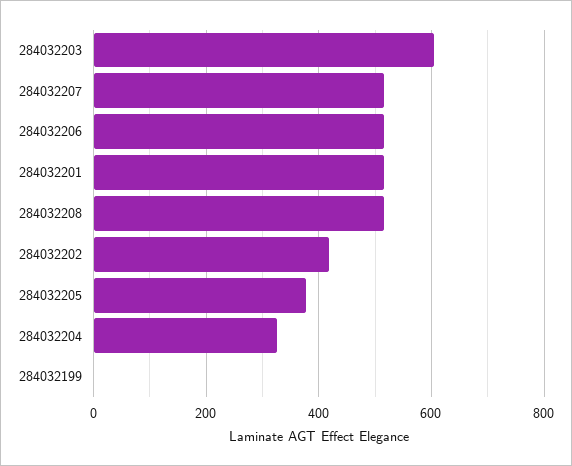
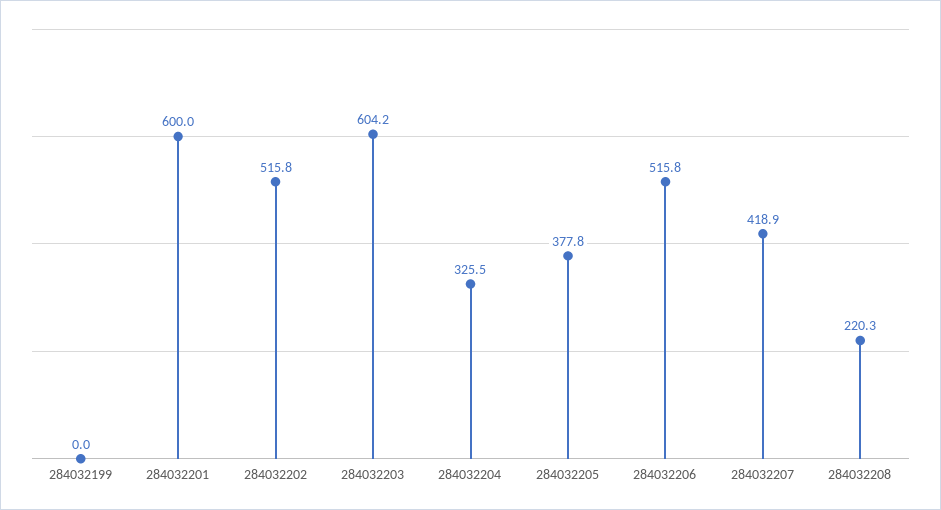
284032207: 520 -> 418.9
284032201: 520 -> 600
284032208: 520 -> 220.3
284032202: 420 -> 515.8

